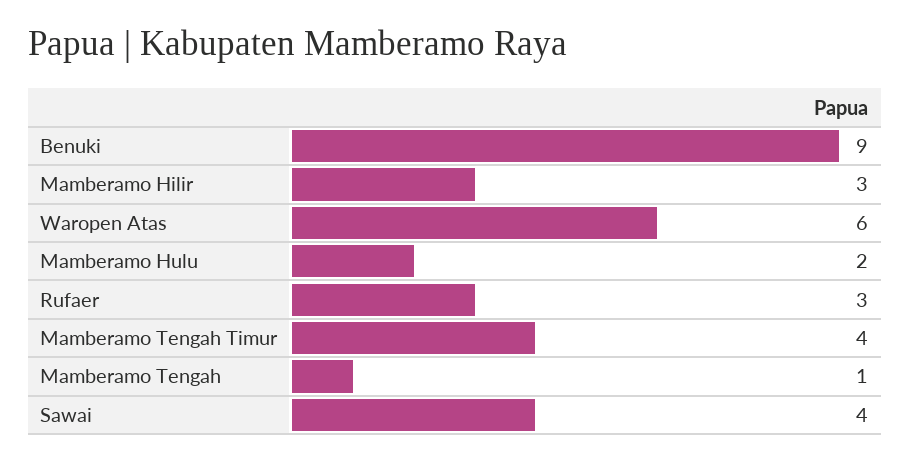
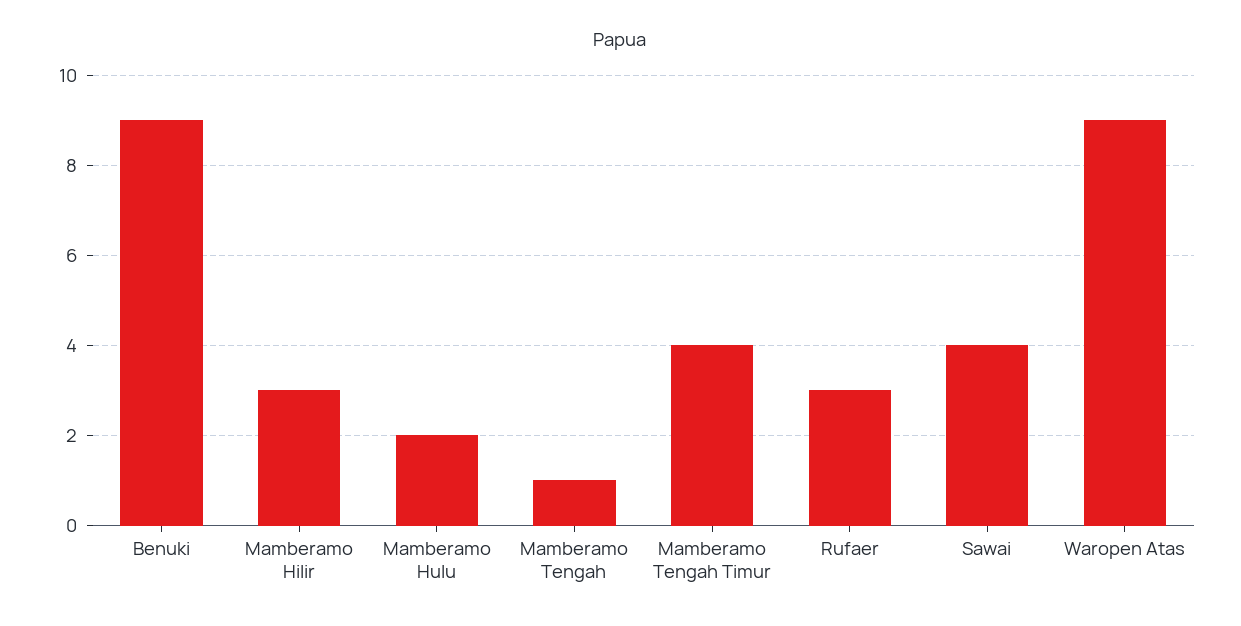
Waropen Atas: 6 -> 9

